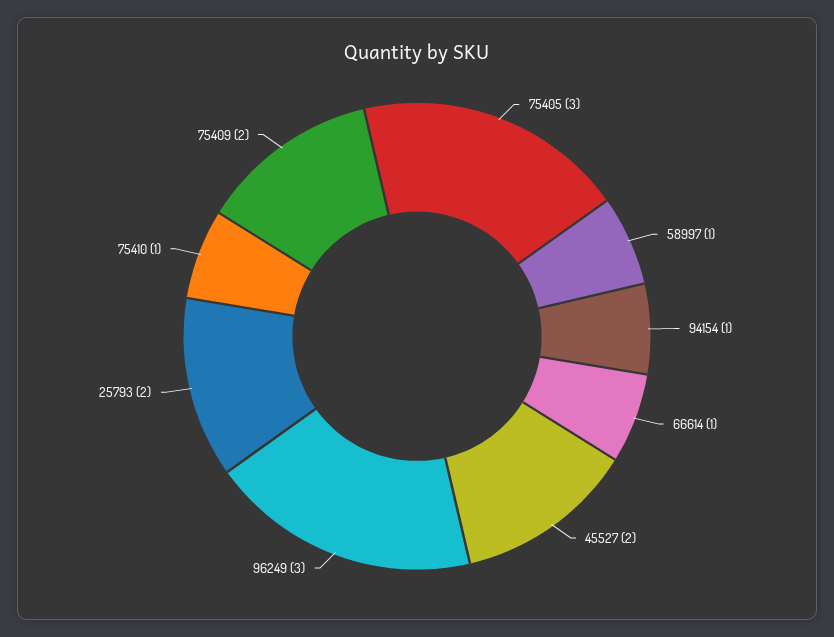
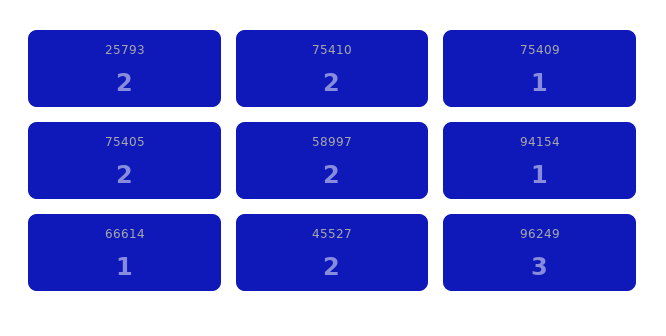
75405: 3 -> 2
58997: 1 -> 2
75410: 1 -> 2
75409: 2 -> 1

